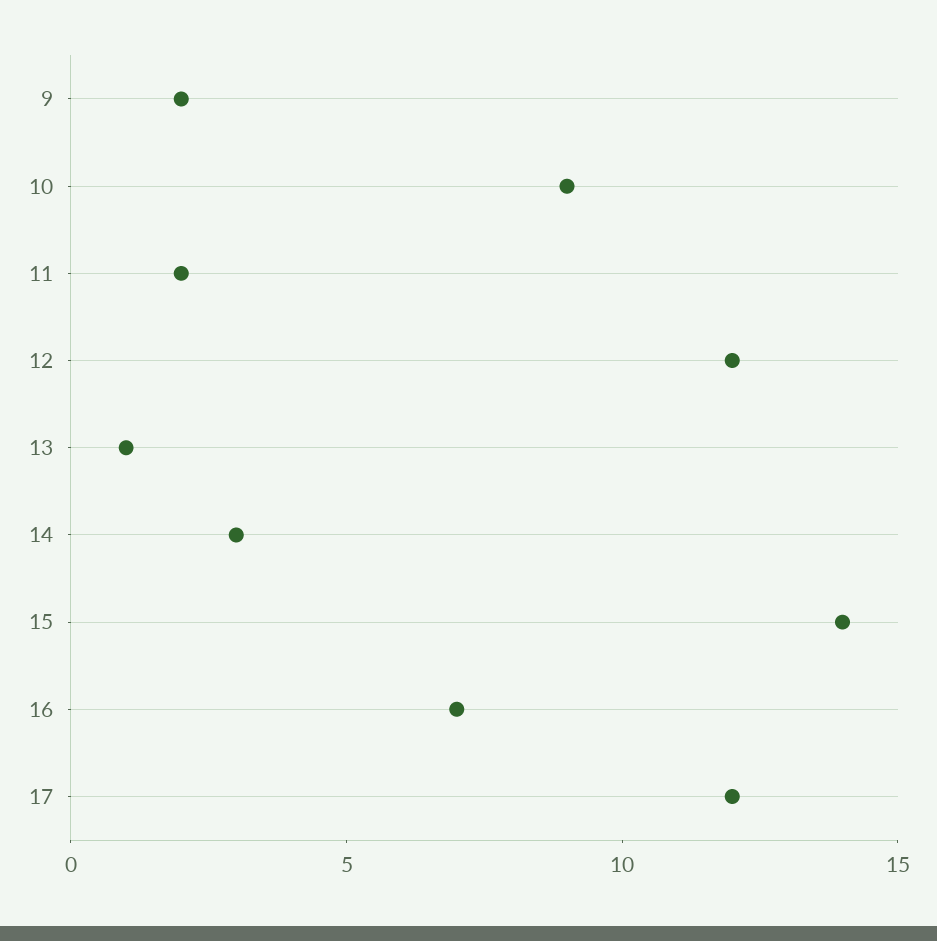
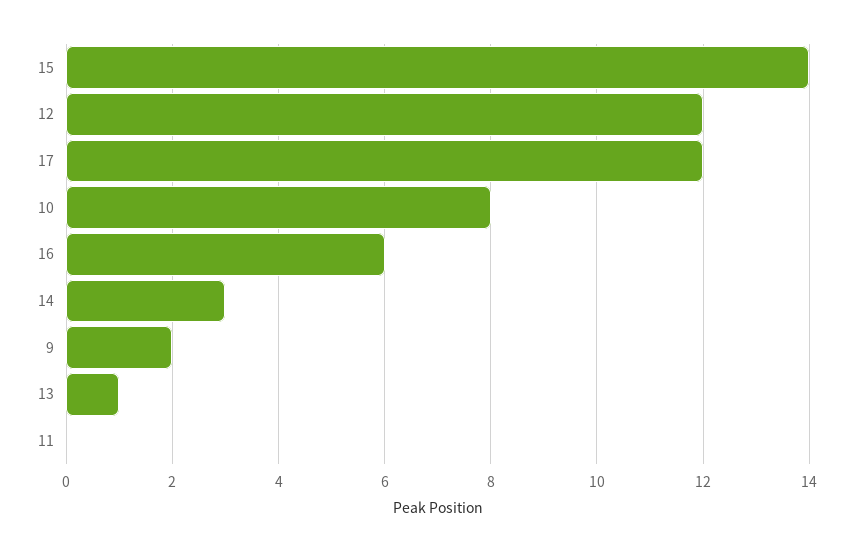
10: 9 -> 8
11: 2 -> 0
16: 7 -> 6

